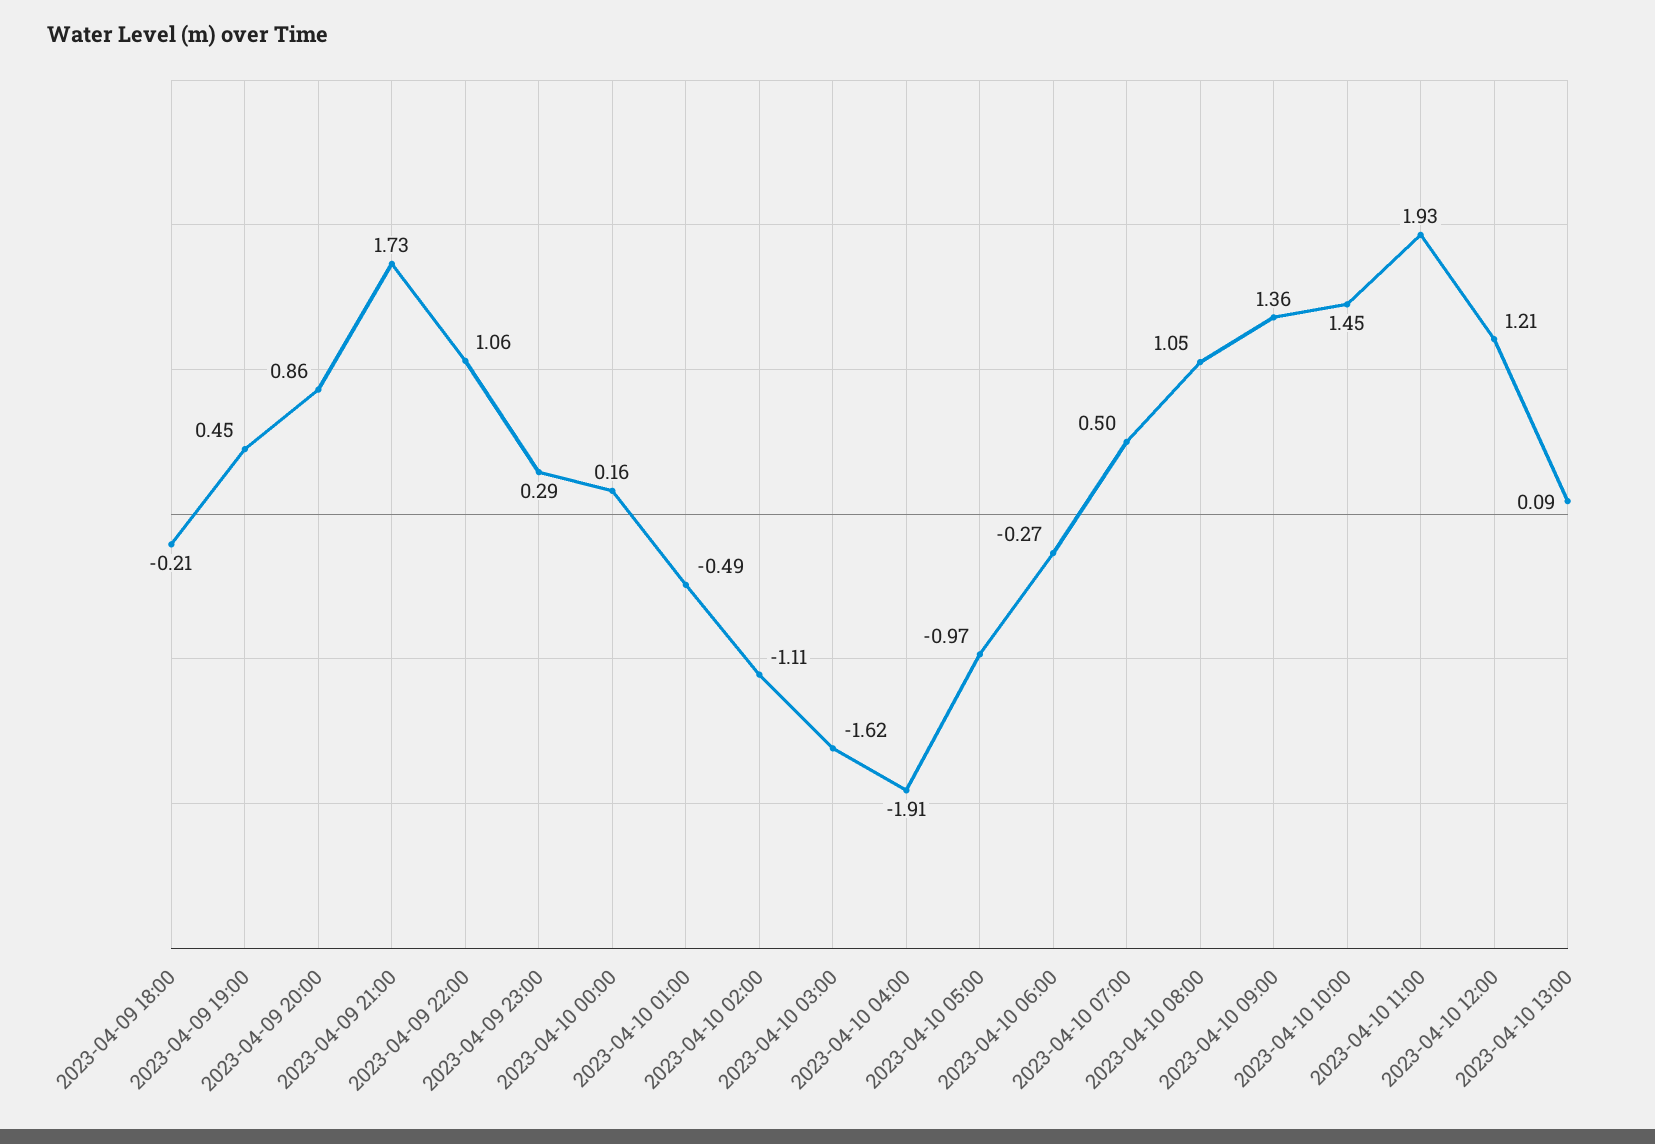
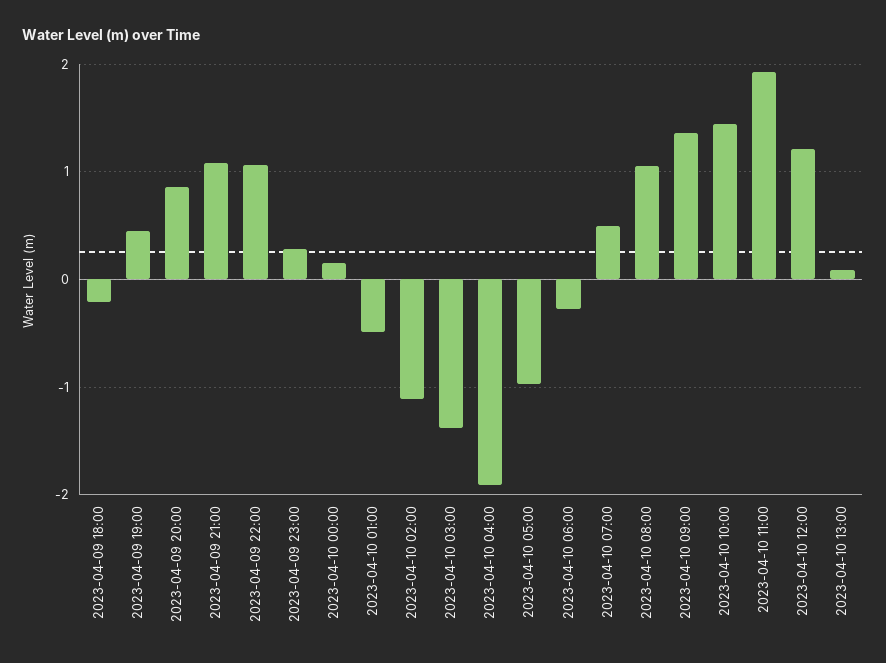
2023-04-09 21:00: 1.73 -> 1.1
2023-04-10 03:00: -1.62 -> -1.4

